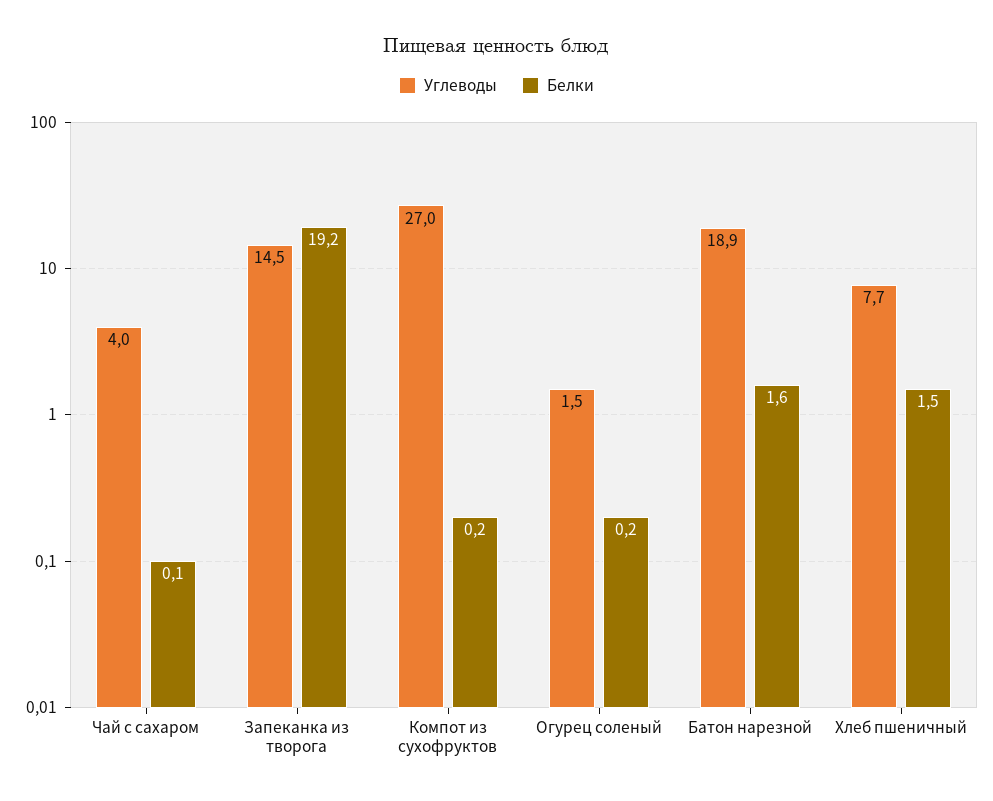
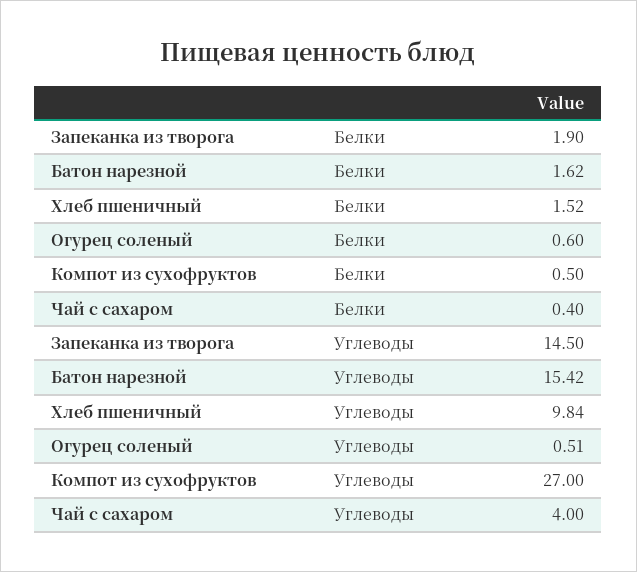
Белки, Чай с сахаром: 0.1 -> 0.4
Белки, Запеканка из творога: 19.2 -> 1.9
Белки, Компот из сухофруктов: 0.2 -> 0.5
Углеводы, Огурец соленый: 1.5 -> 0.51
Белки, Огурец соленый: 0.2 -> 0.6
Углеводы, Батон нарезной: 18.9 -> 15.42
Углеводы, Хлеб пшеничный: 7.7 -> 9.84

